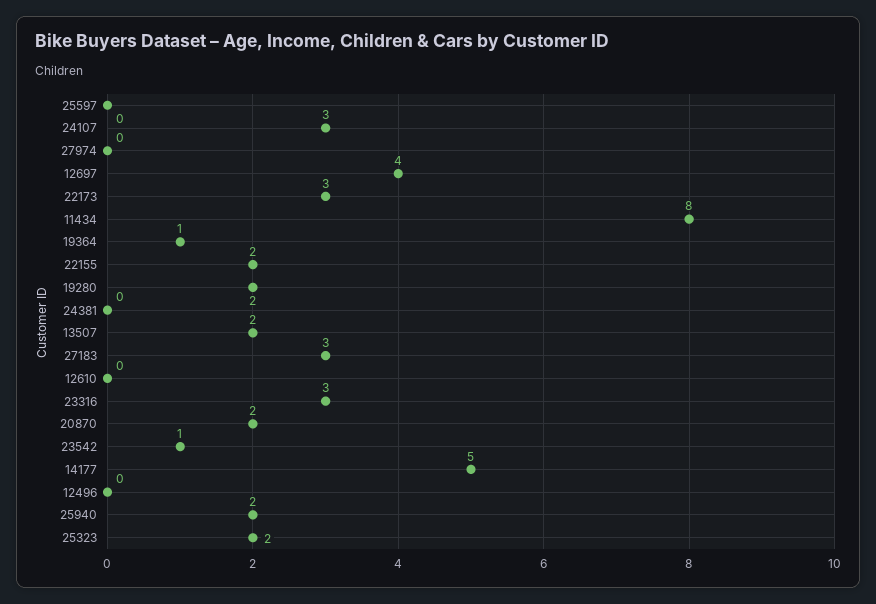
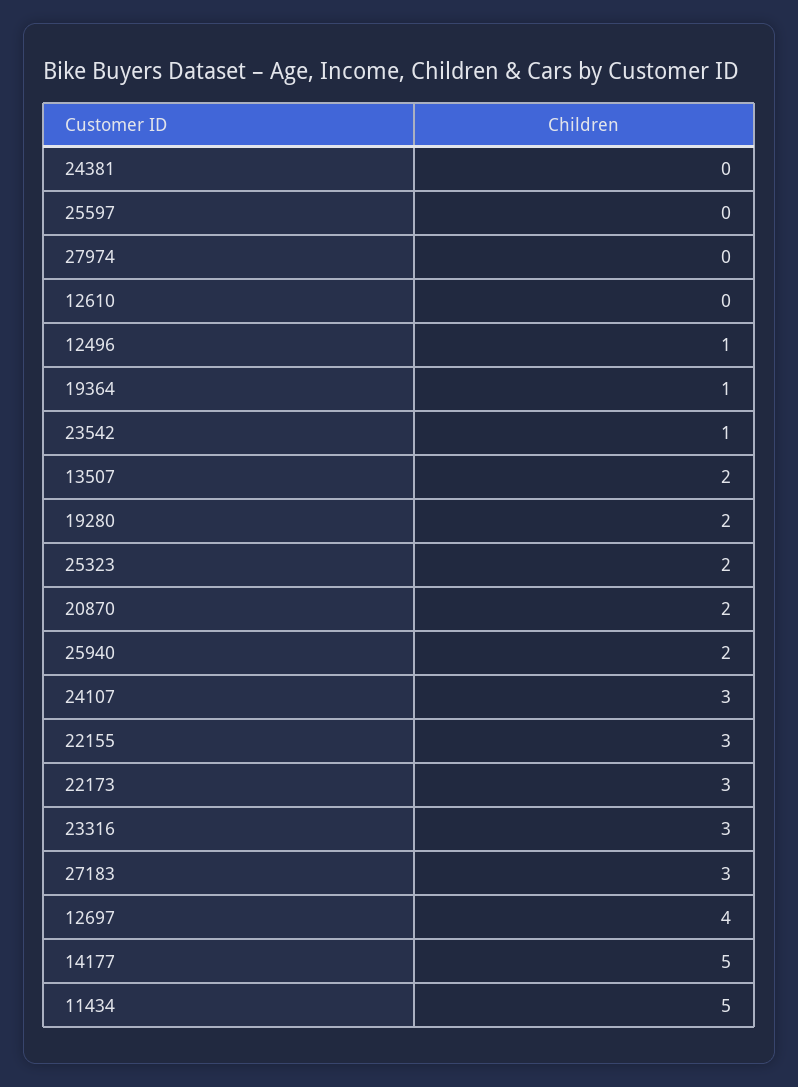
11434: 8 -> 5
22155: 2 -> 3
12496: 0 -> 1

